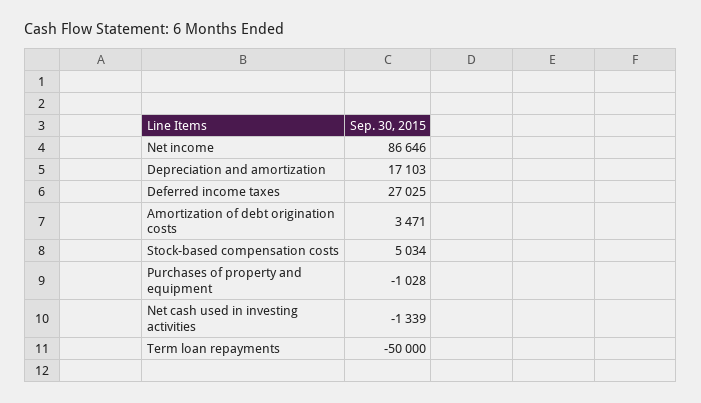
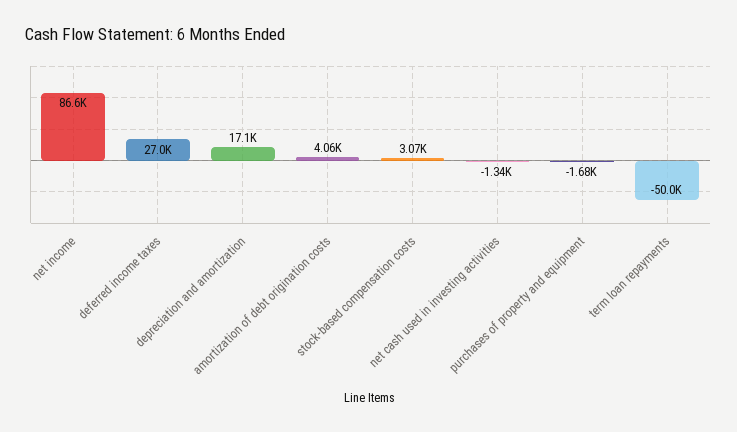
Amortization of debt origination costs: 3471 -> 4060
Stock-based compensation costs: 5034 -> 3070
Purchases of property and equipment: -1028 -> -1680

